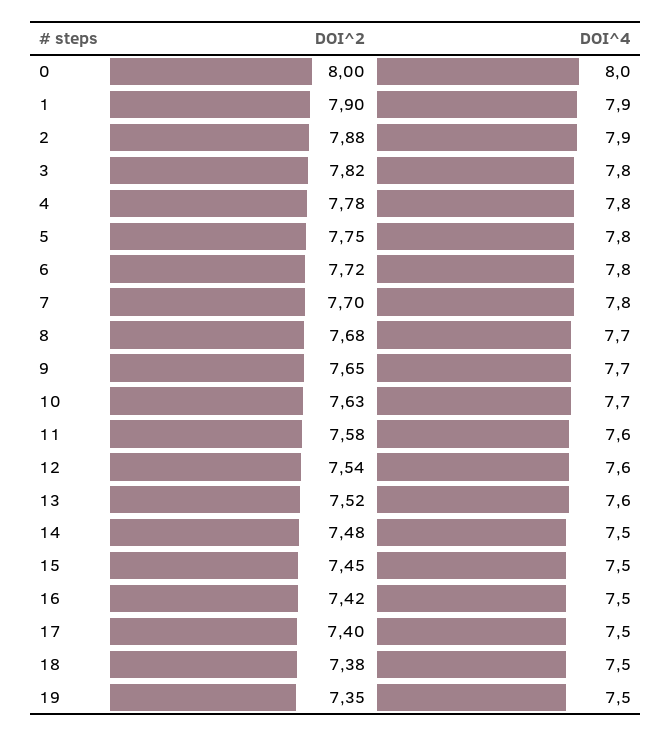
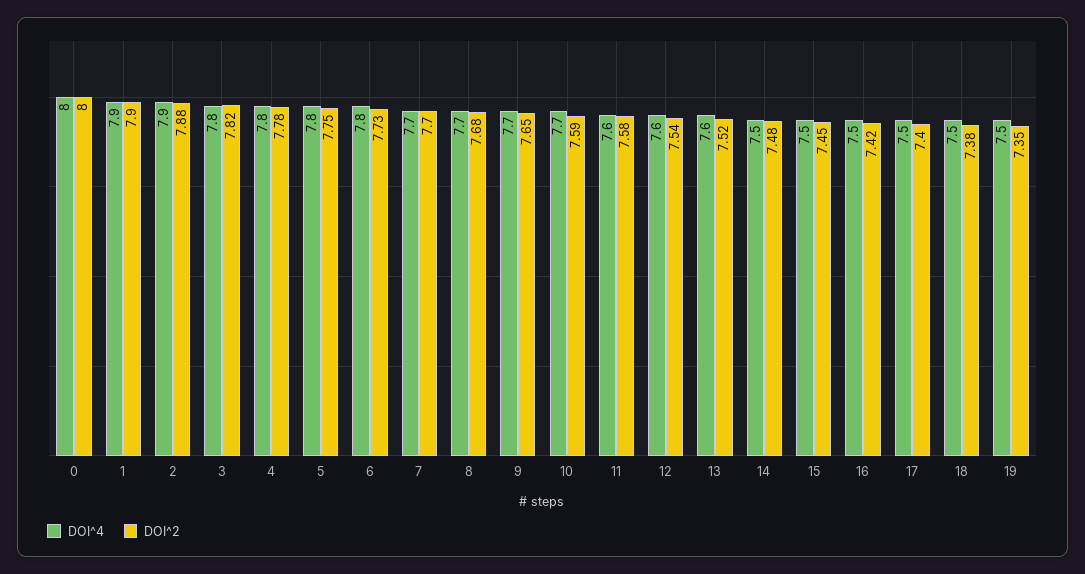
DOI^2, 6: 7.72 -> 7.73
DOI^4, 7: 7.8 -> 7.7
DOI^2, 10: 7.63 -> 7.59

